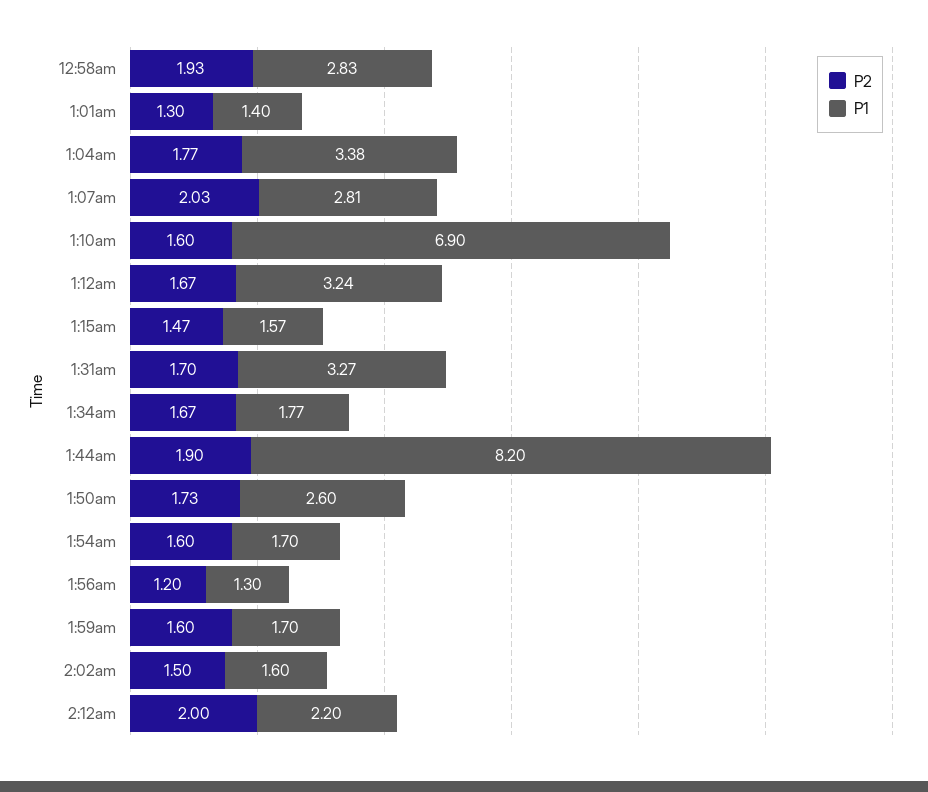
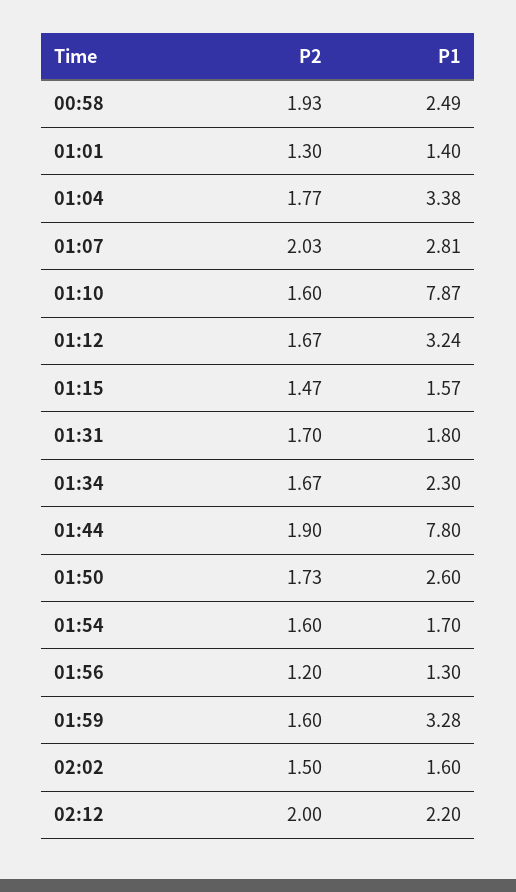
P1, 12:58am: 2.83 -> 2.49
P1, 1:10am: 6.9 -> 7.87
P1, 1:31am: 3.27 -> 1.8
P1, 1:34am: 1.77 -> 2.3
P1, 1:44am: 8.2 -> 7.8
P1, 1:59am: 1.7 -> 3.28

